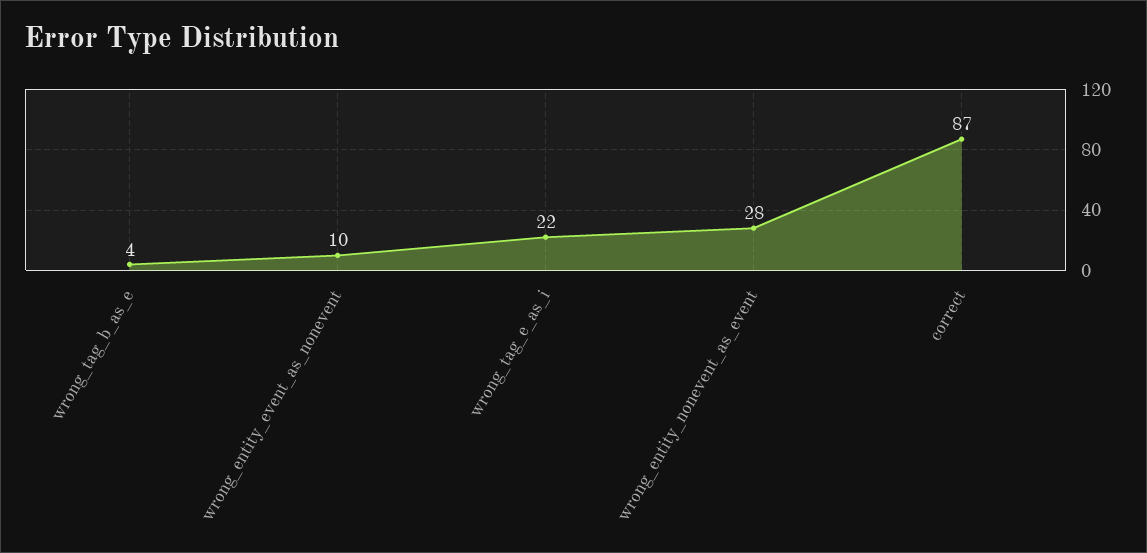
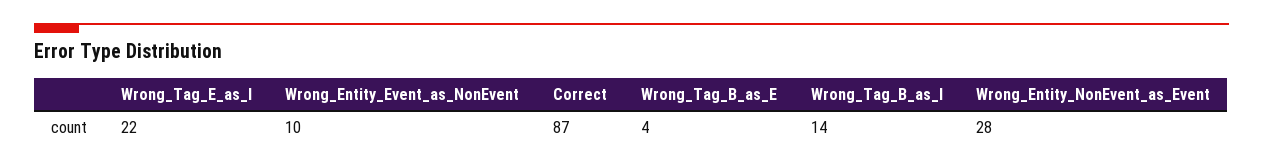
Wrong_Tag_B_as_I: none -> 14

